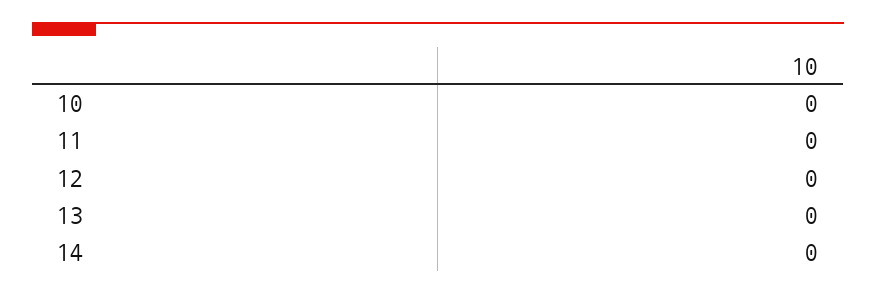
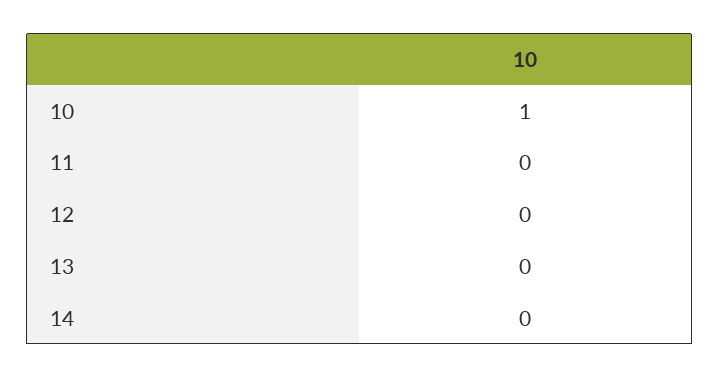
10: 0 -> 1

